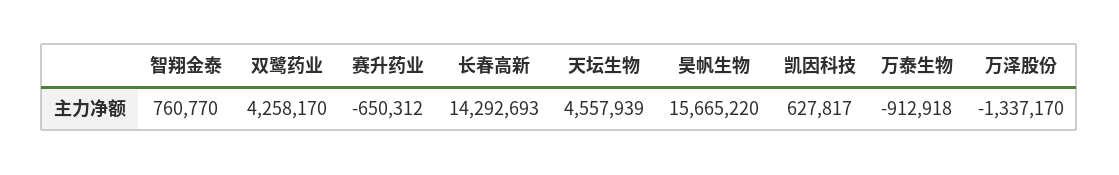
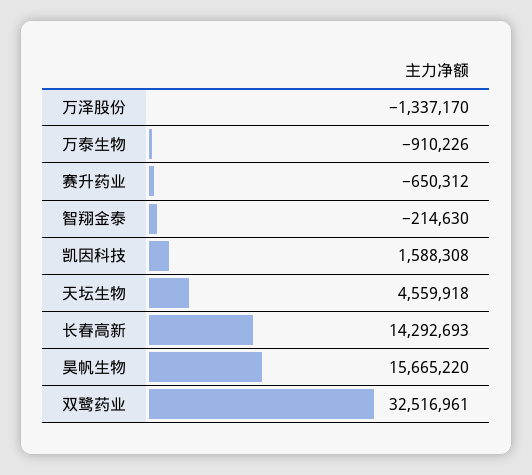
智翔金泰: 760770 -> -214630
双鹭药业: 4258170 -> 32516961
天坛生物: 4557939 -> 4559918
凯因科技: 627817 -> 1588308
万泰生物: -912918 -> -910226

